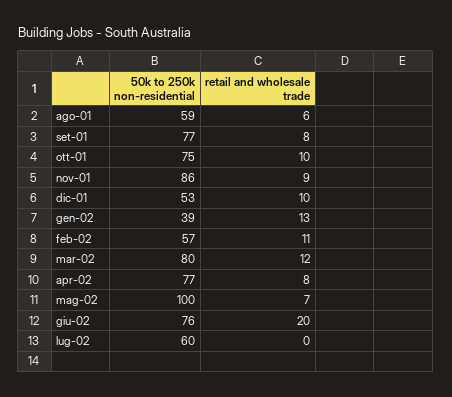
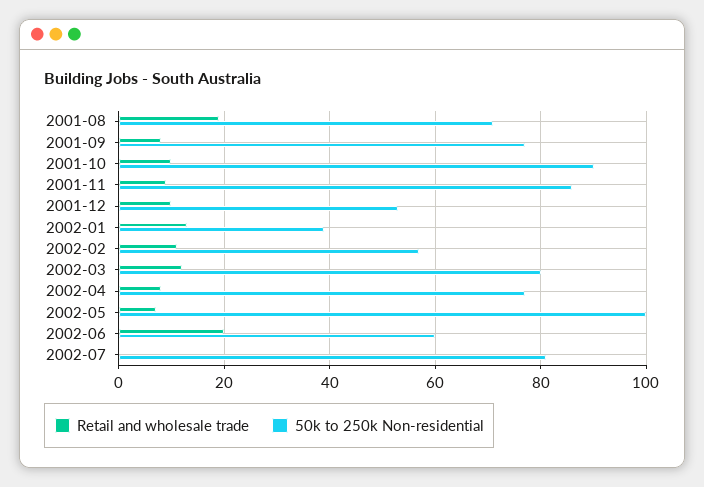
50k to 250k non-residential, ago-01: 59 -> 70
retail and wholesale trade, ago-01: 6 -> 20
50k to 250k non-residential, ott-01: 75 -> 90
50k to 250k non-residential, giu-02: 76 -> 60
50k to 250k non-residential, lug-02: 60 -> 80

